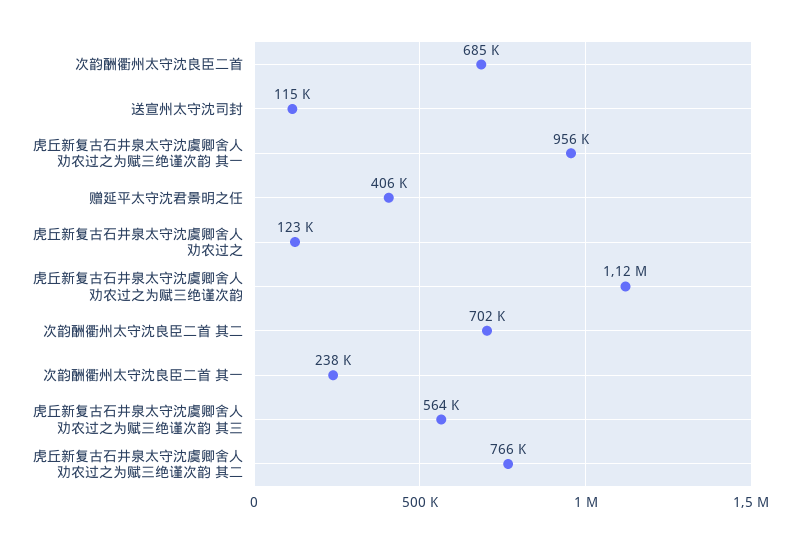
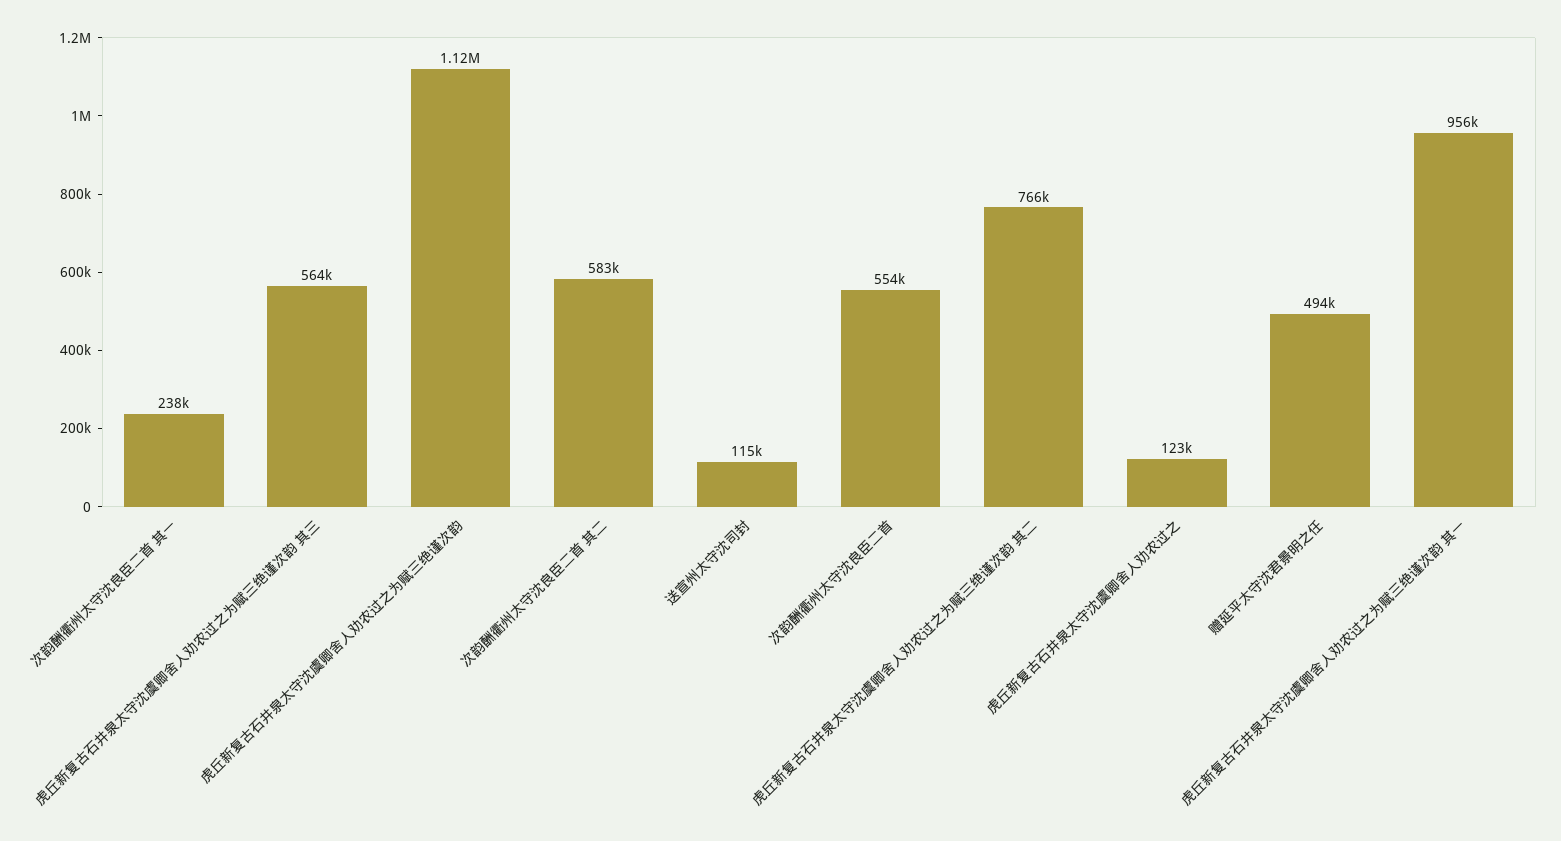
次韵酬衢州太守沈良臣二首: 685000 -> 554000
赠延平太守沈君景明之任: 406000 -> 494000
次韵酬衢州太守沈良臣二首 其二: 702000 -> 583000

